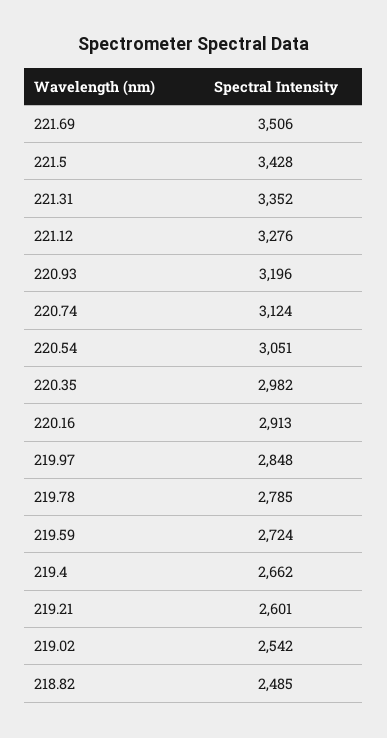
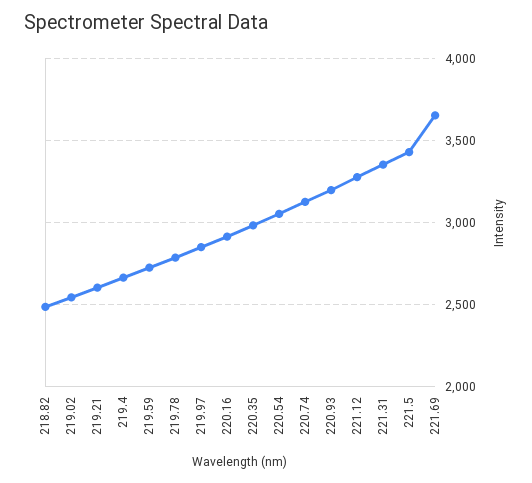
221.69: 3506 -> 3650

